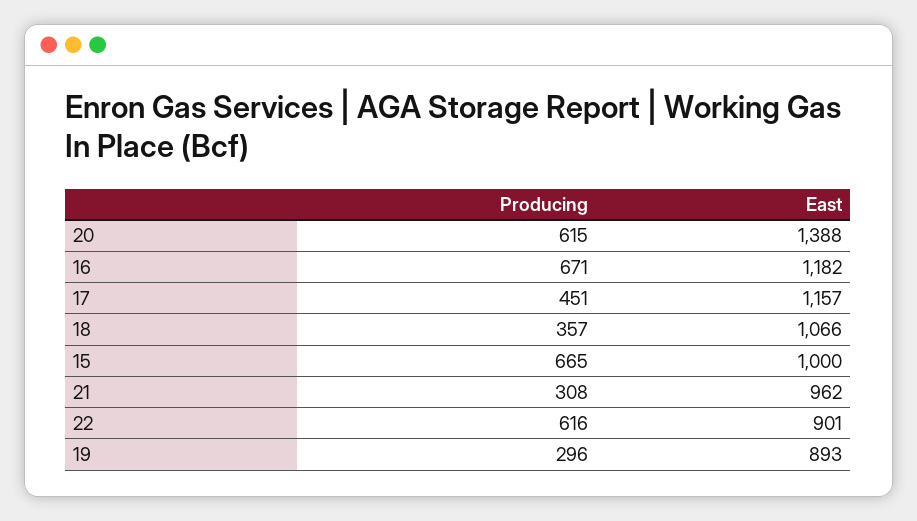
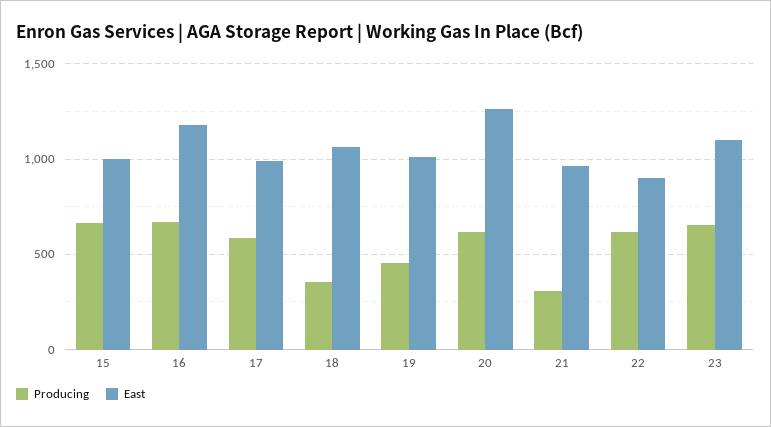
East, 20: 1388 -> 1250
Producing, 17: 451 -> 600
East, 17: 1157 -> 1000
Producing, 19: 296 -> 450
East, 19: 893 -> 1000
Producing, 23: none -> 650
East, 23: none -> 1100

